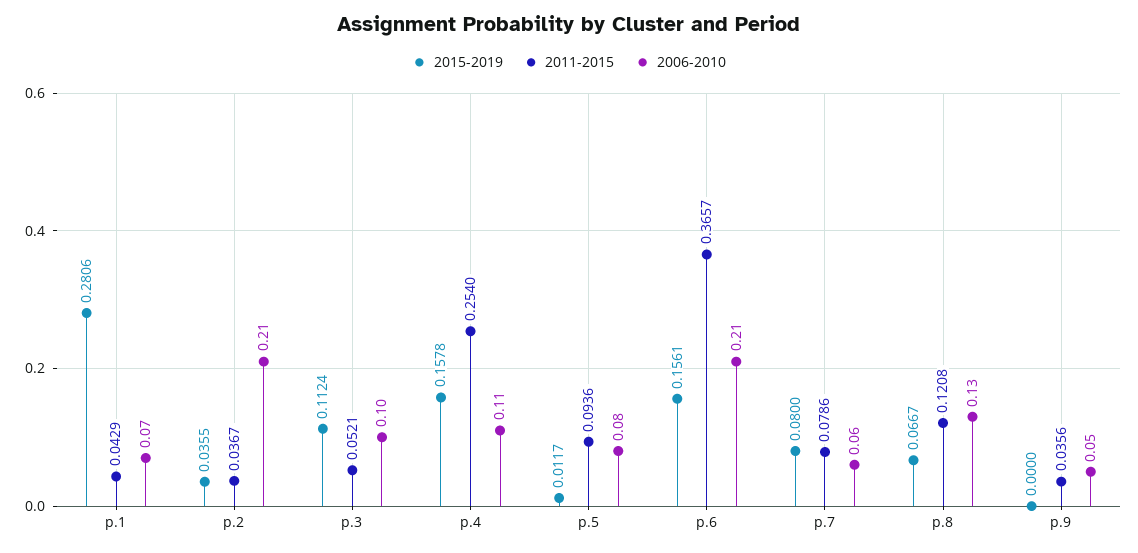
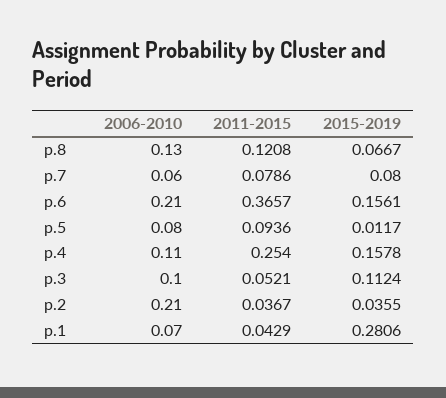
2015-2019, p.9: 0 -> none
2011-2015, p.9: 0.0356 -> none
2006-2010, p.9: 0.05 -> none

